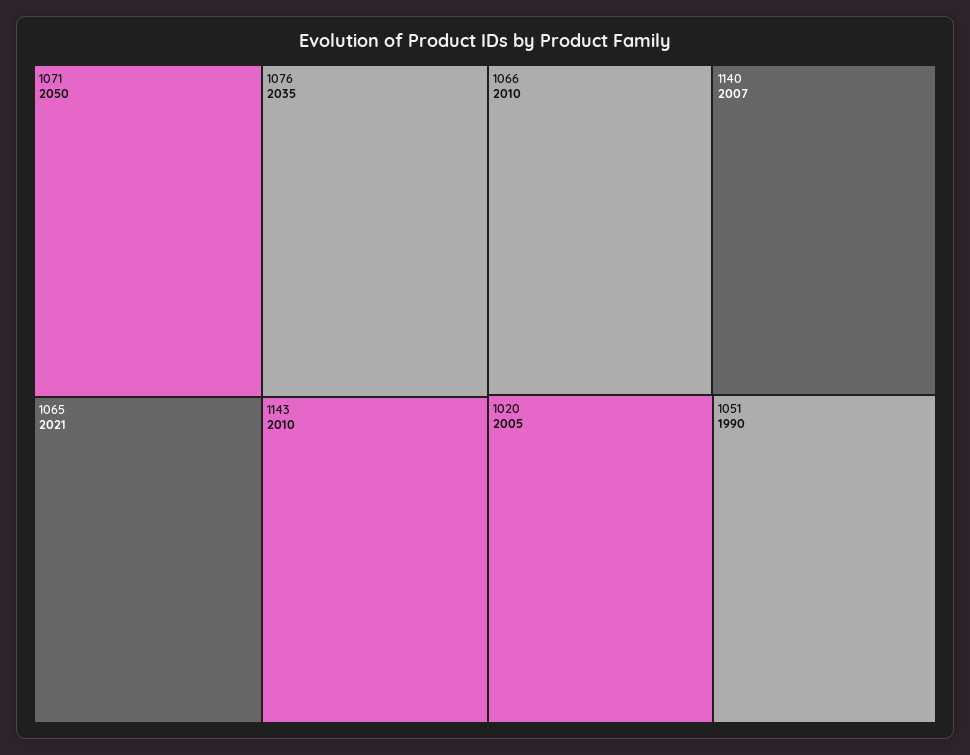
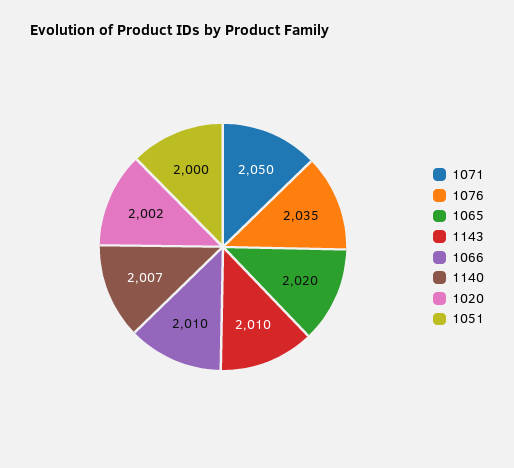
1065: 2021 -> 2020
1020: 2005 -> 2002
1051: 1990 -> 2000

